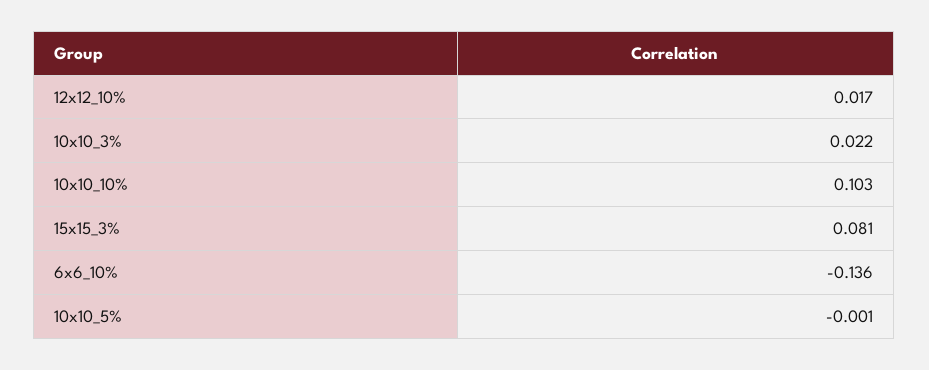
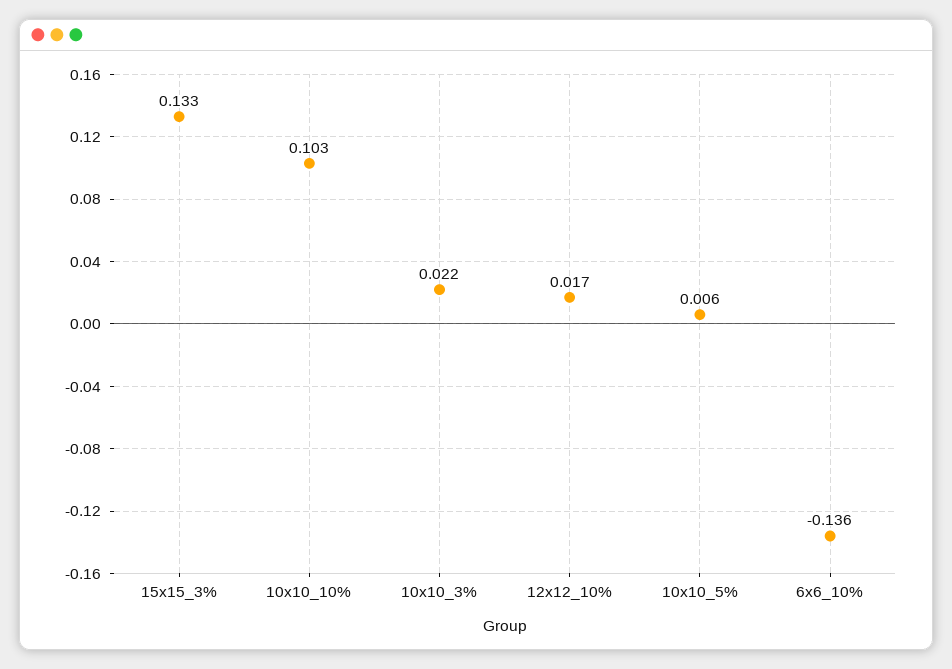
15x15_3%: 0.081 -> 0.133
10x10_5%: -0.001 -> 0.006

